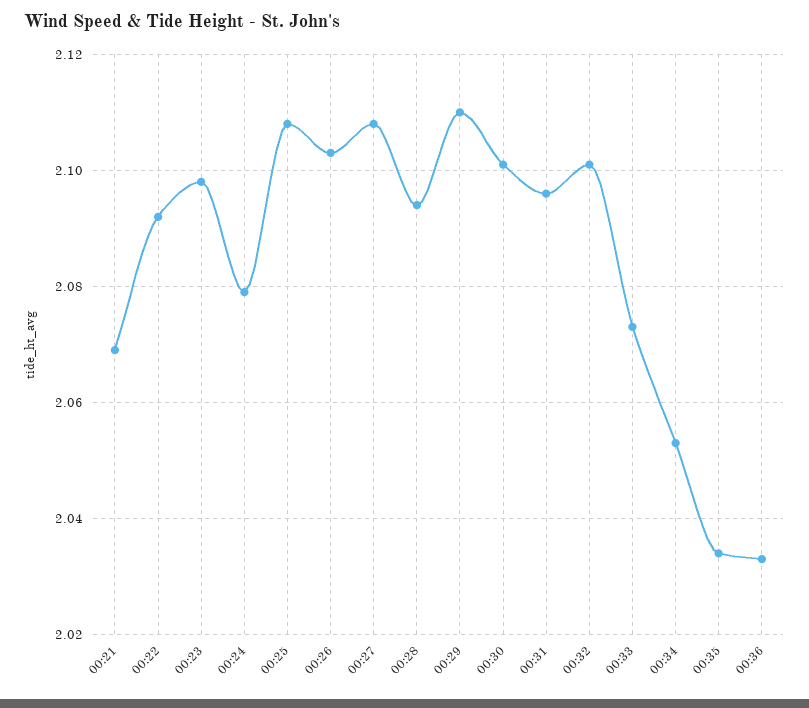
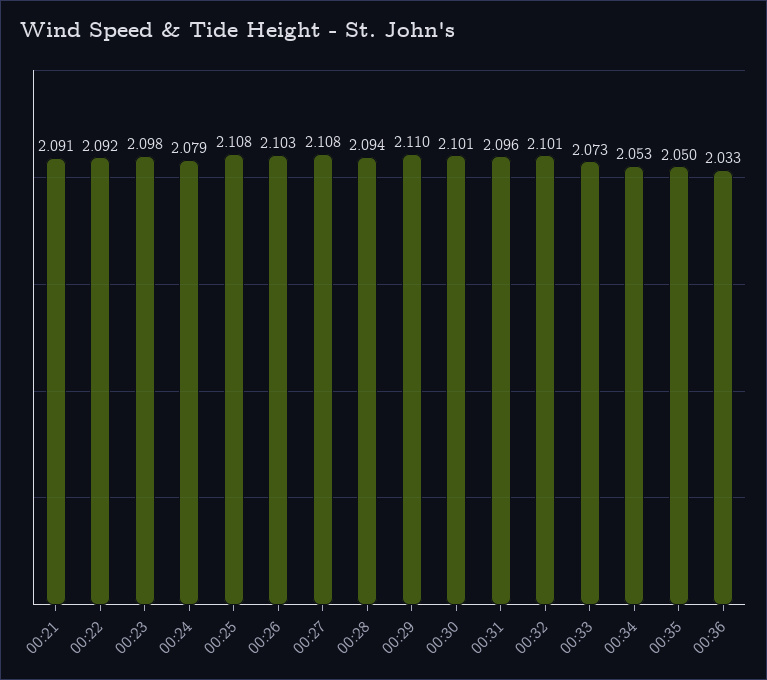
00:21: 2.07 -> 2.091
00:35: 2.035 -> 2.05

